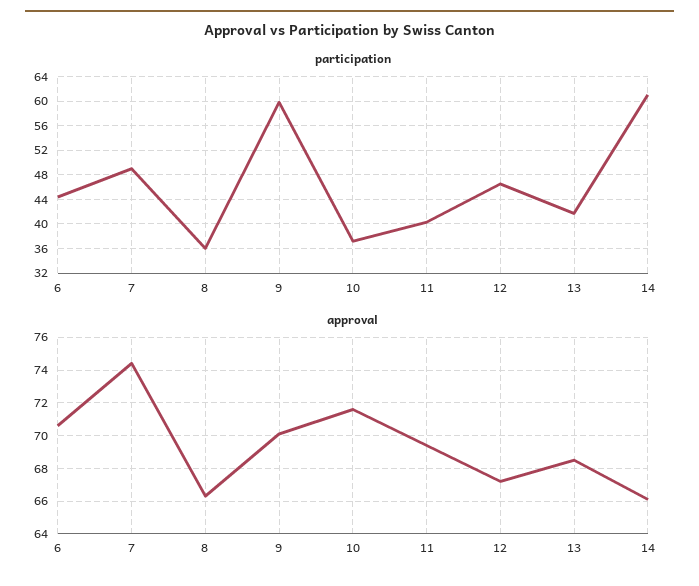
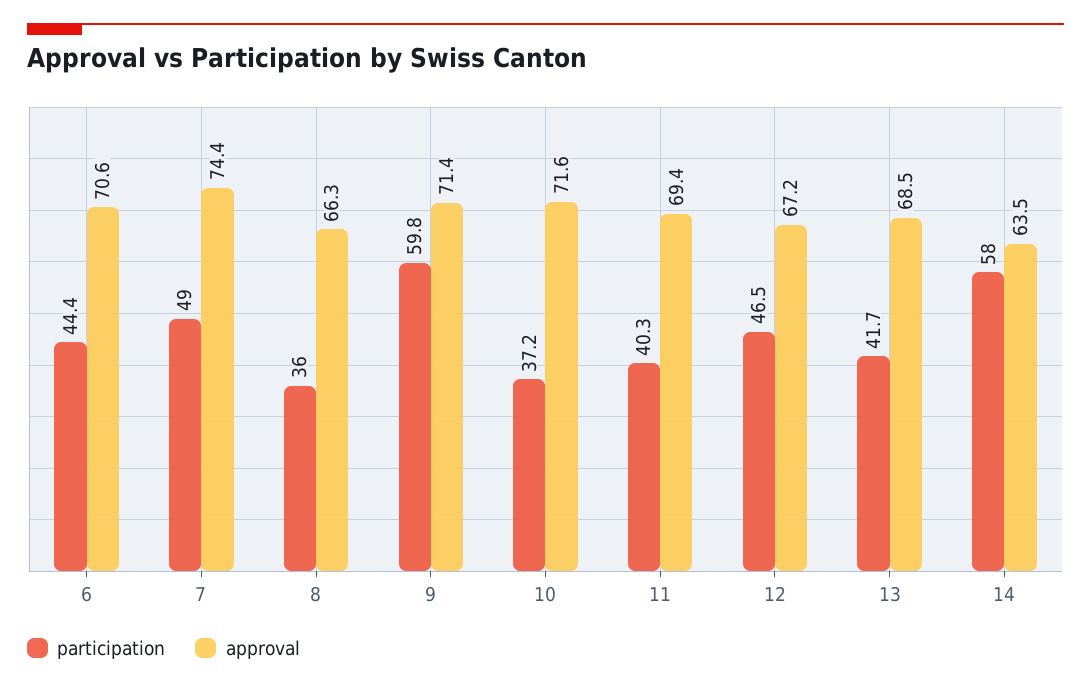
participation, 14: 61 -> 58
approval, 9: 70 -> 71.4
approval, 14: 66 -> 63.5

